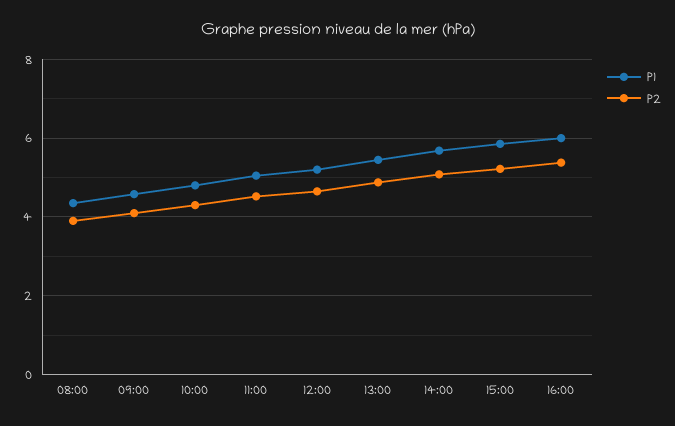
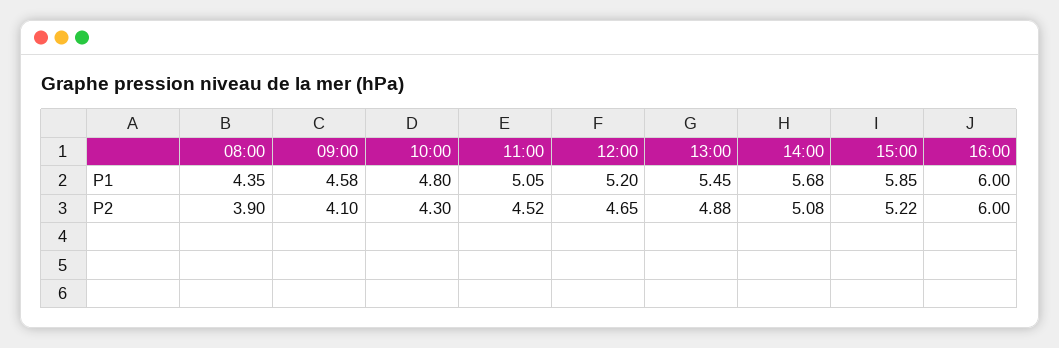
P2, 16:00: 5.4 -> 6

